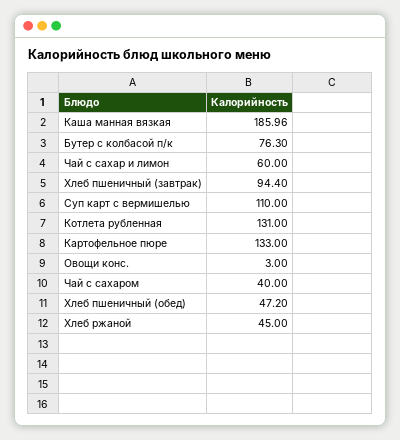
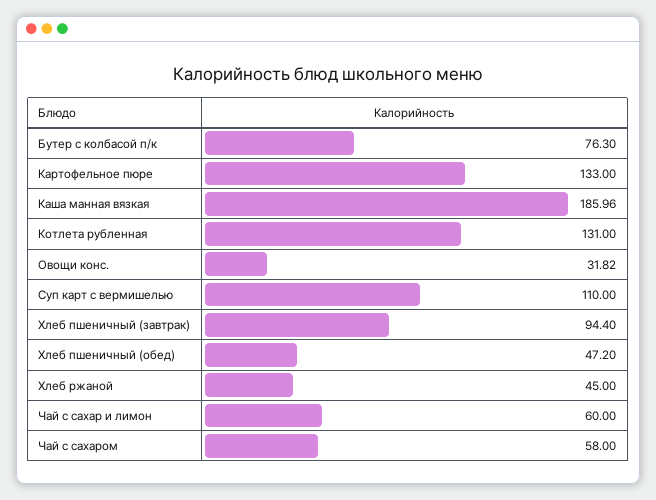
Овощи конс.: 3 -> 31.82
Чай с сахаром: 40 -> 58

